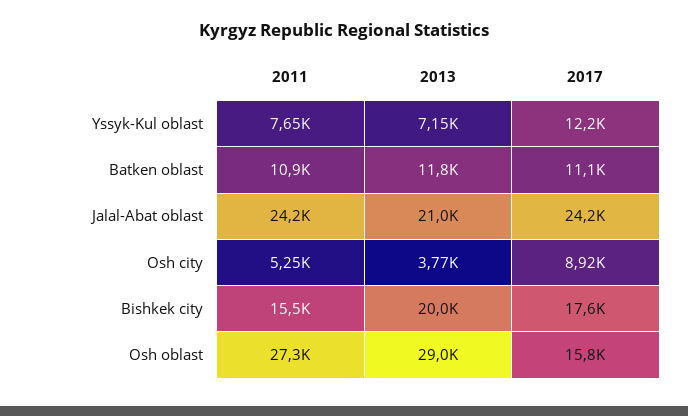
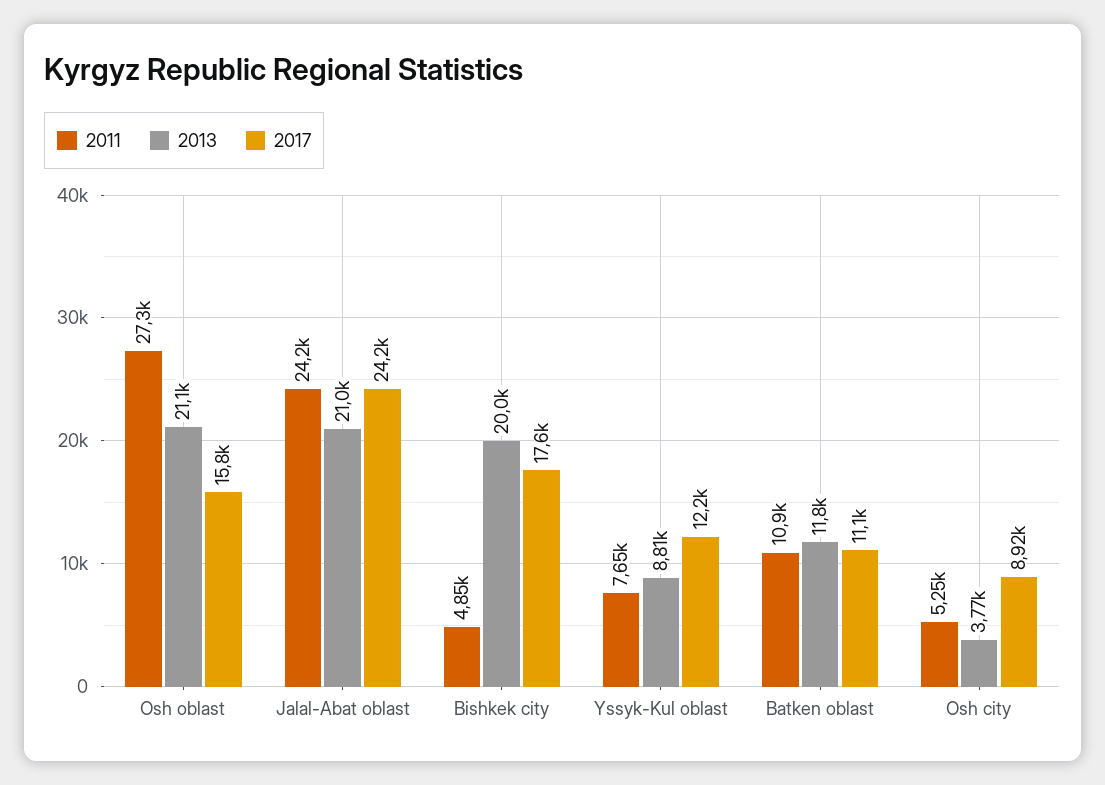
2013, Yssyk-Kul oblast: 7150 -> 8810
2011, Bishkek city: 15500 -> 4850
2013, Osh oblast: 29000 -> 21100

